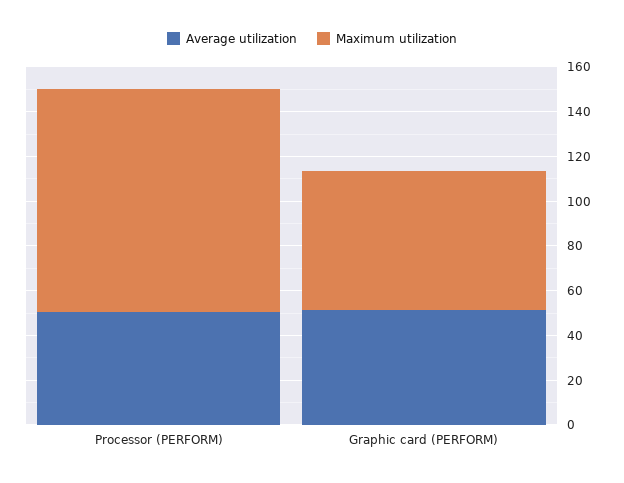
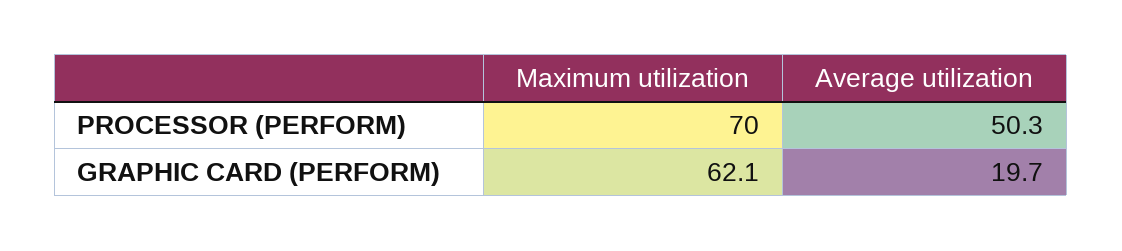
Maximum utilization, Processor (PERFORM): 100 -> 70
Average utilization, Graphic card (PERFORM): 50 -> 19.7

